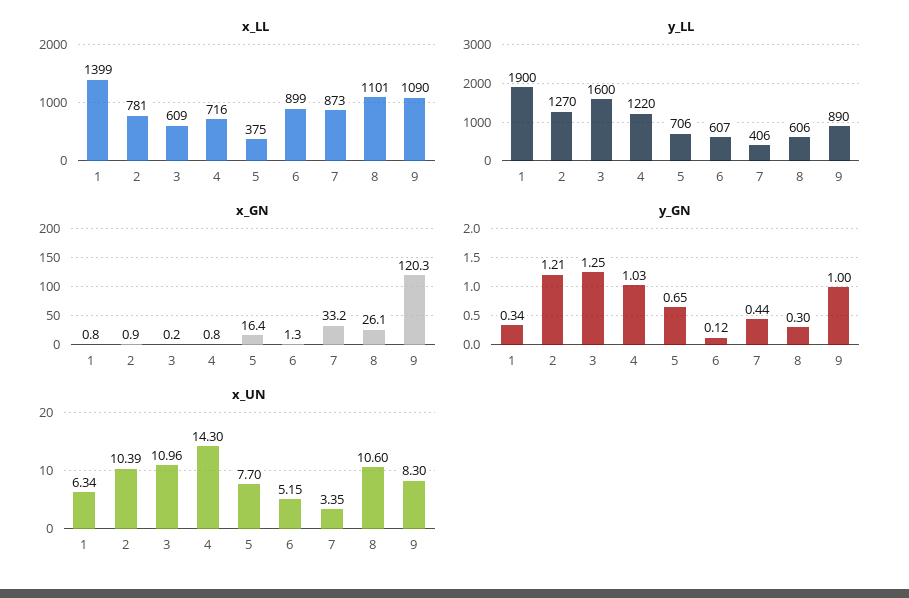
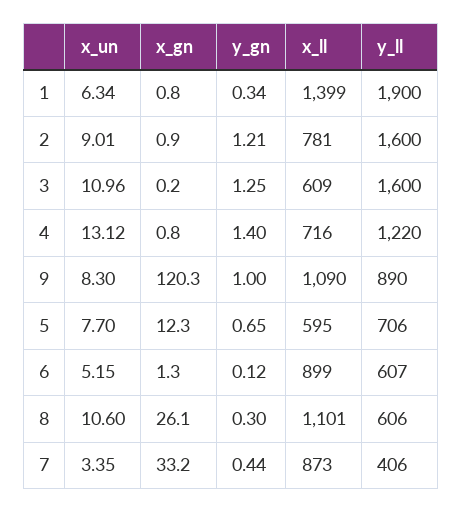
x_LL, 5: 375 -> 595
y_LL, 2: 1270 -> 1600
x_GN, 5: 16.4 -> 12.3
y_GN, 4: 1.03 -> 1.4
x_UN, 2: 10.39 -> 9.01
x_UN, 4: 14.3 -> 13.12

